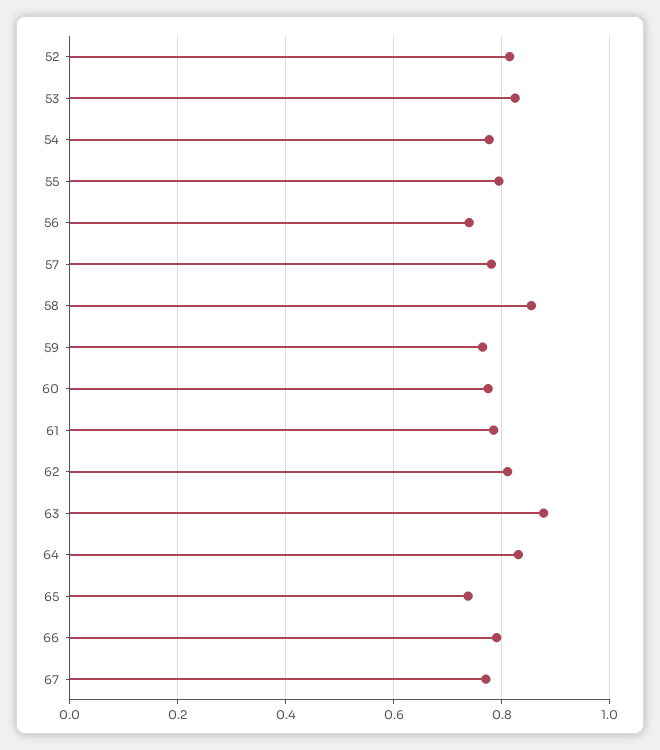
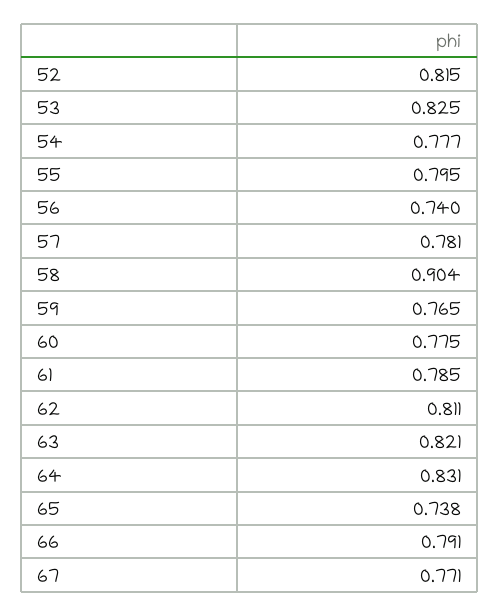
58: 0.86 -> 0.904
63: 0.88 -> 0.821

